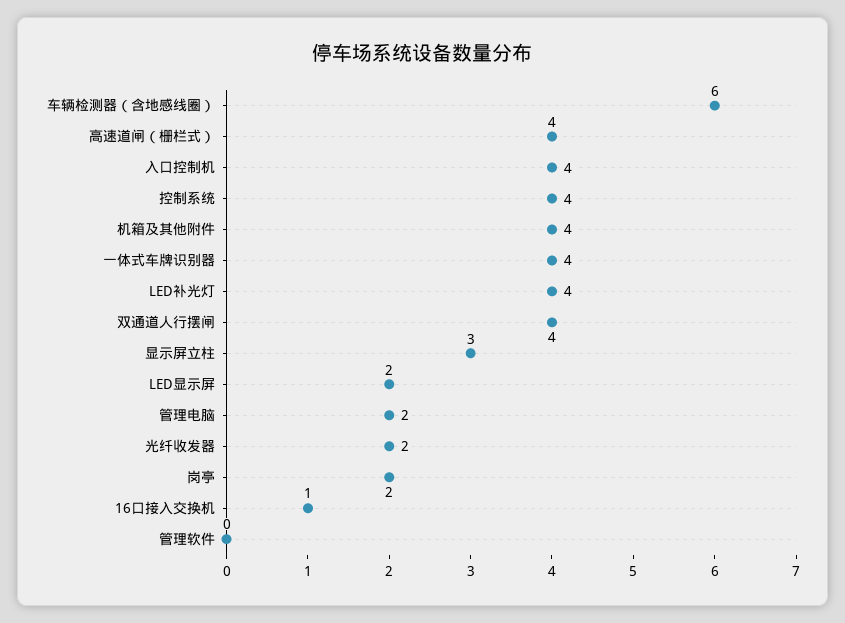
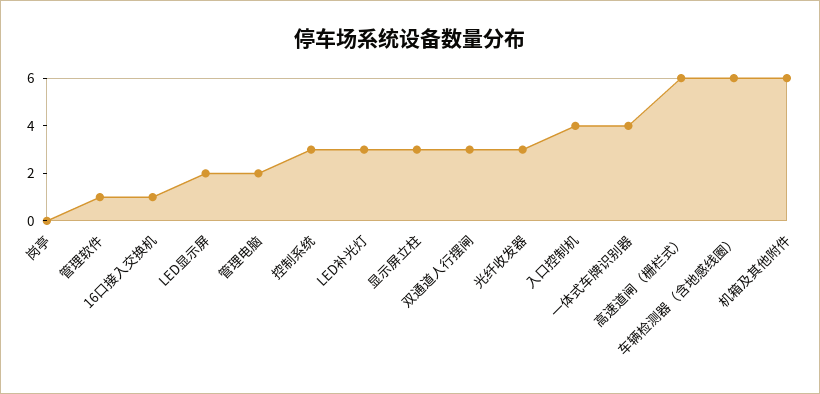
高速道闸（栅栏式）: 4 -> 6
控制系统: 4 -> 3
机箱及其他附件: 4 -> 6
LED补光灯: 4 -> 3
双通道人行摆闸: 4 -> 3
光纤收发器: 2 -> 3
岗亭: 2 -> 0
管理软件: 0 -> 1

